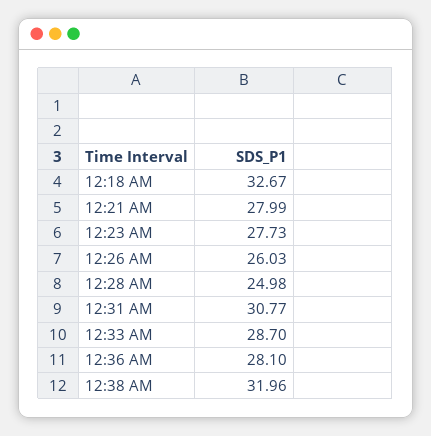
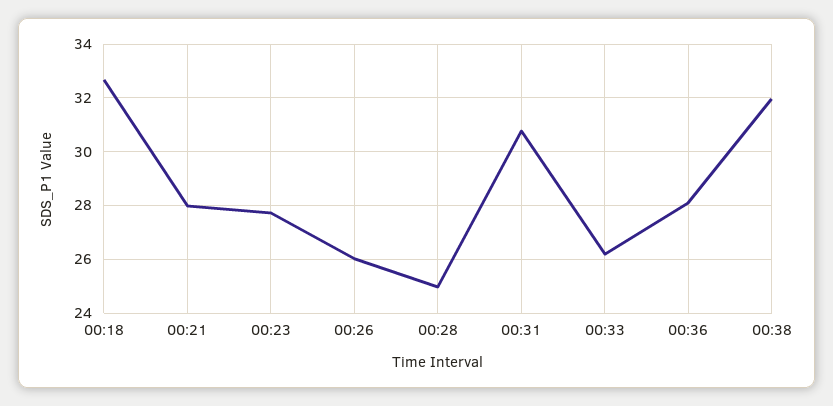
12:33 AM: 28.7 -> 26.25

